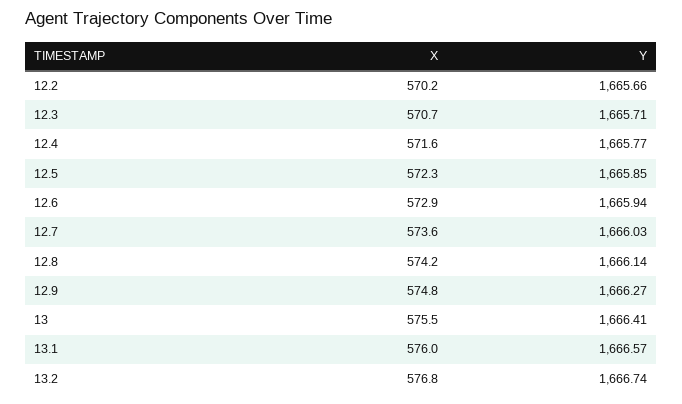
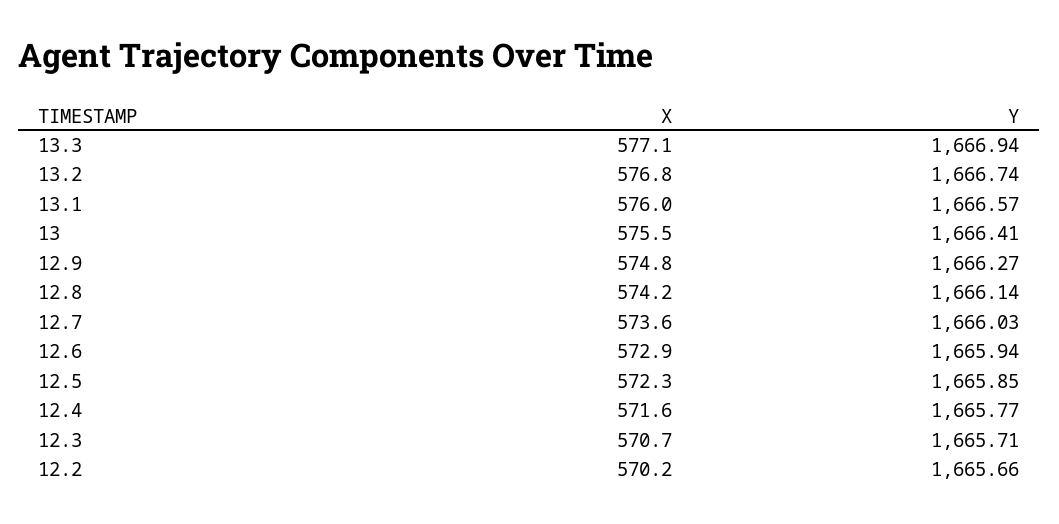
X, 13.3: none -> 577.1
Y, 13.3: none -> 1666.94

